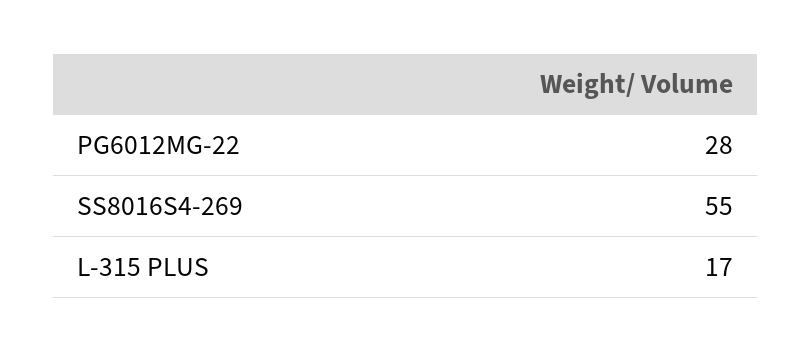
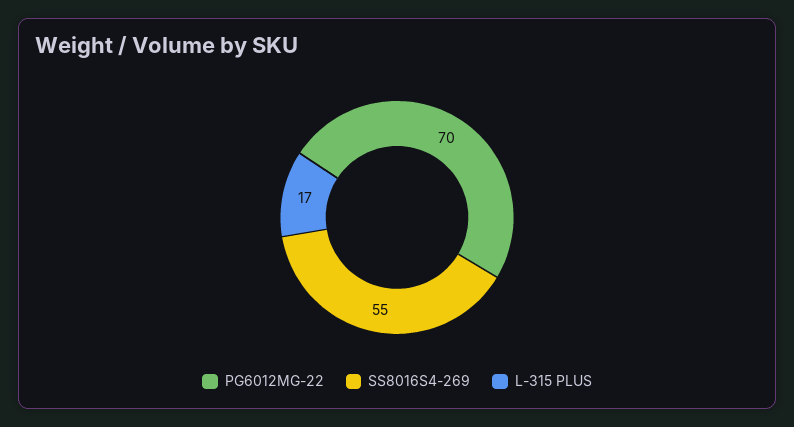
PG6012MG-22: 28 -> 70

